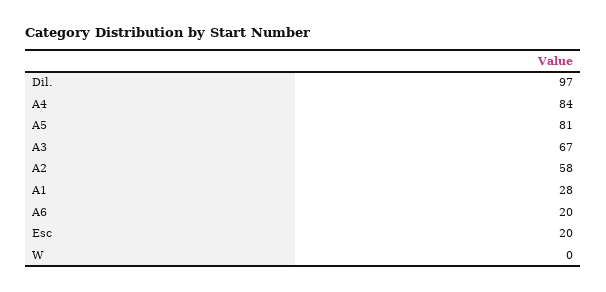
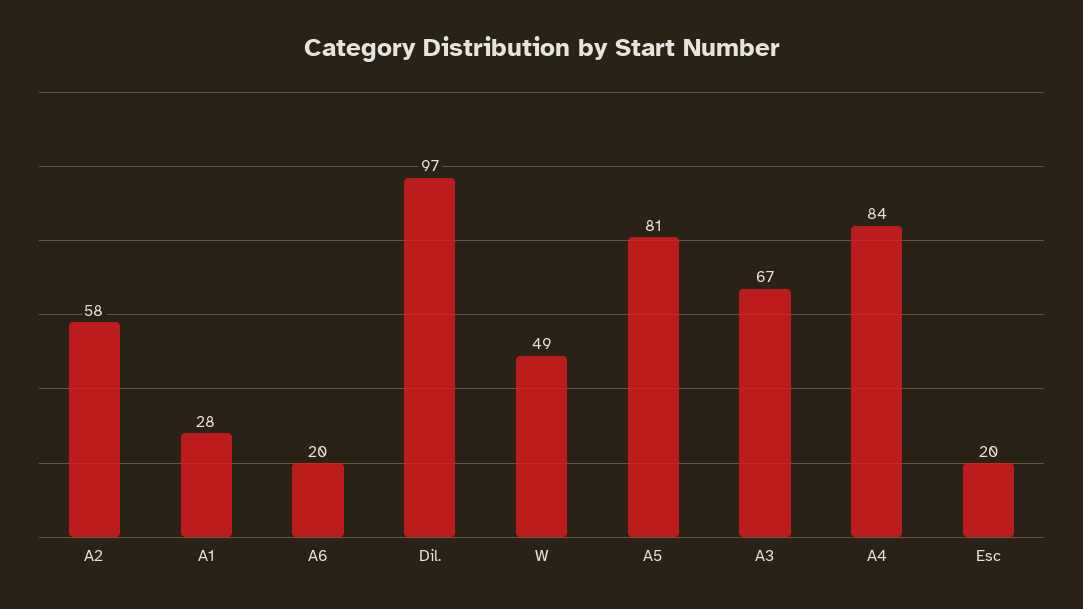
W: 0 -> 49

